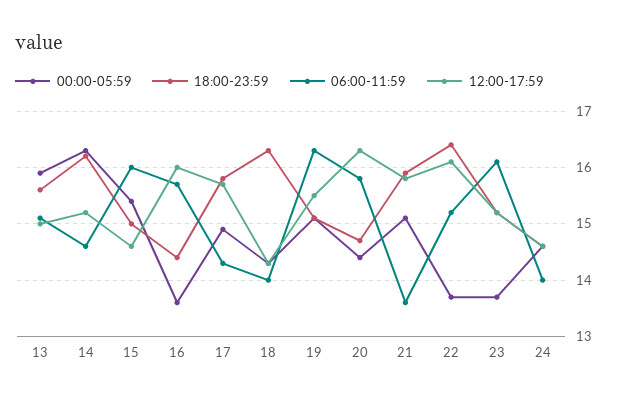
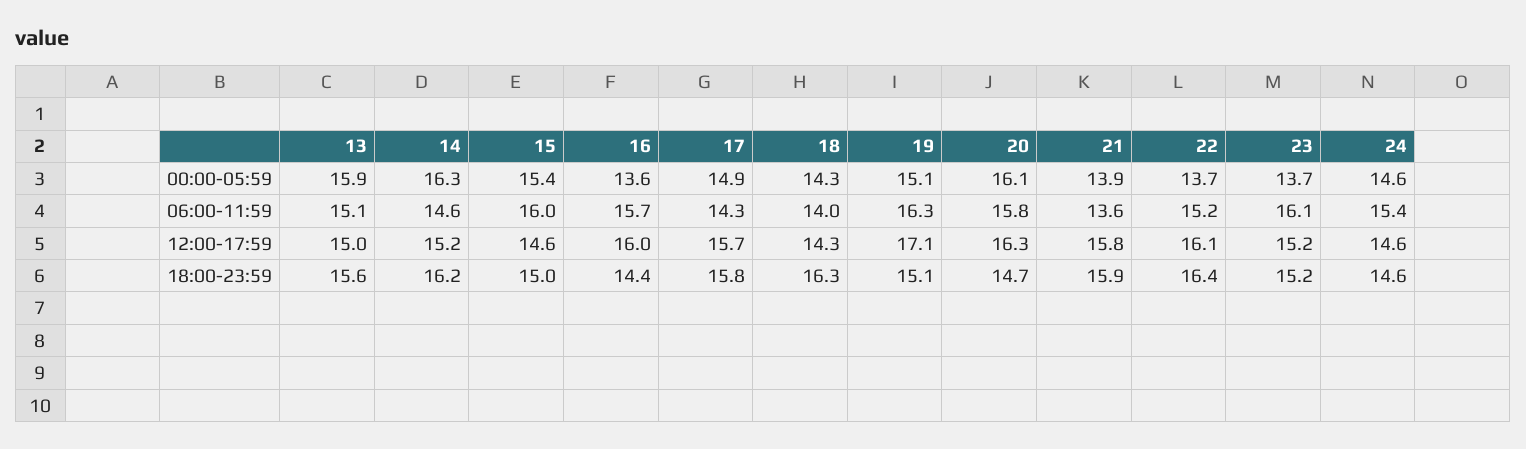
12:00-17:59, 19: 15.5 -> 17.1
00:00-05:59, 20: 14.5 -> 16.1
00:00-05:59, 21: 15 -> 13.9
06:00-11:59, 24: 14 -> 15.4

